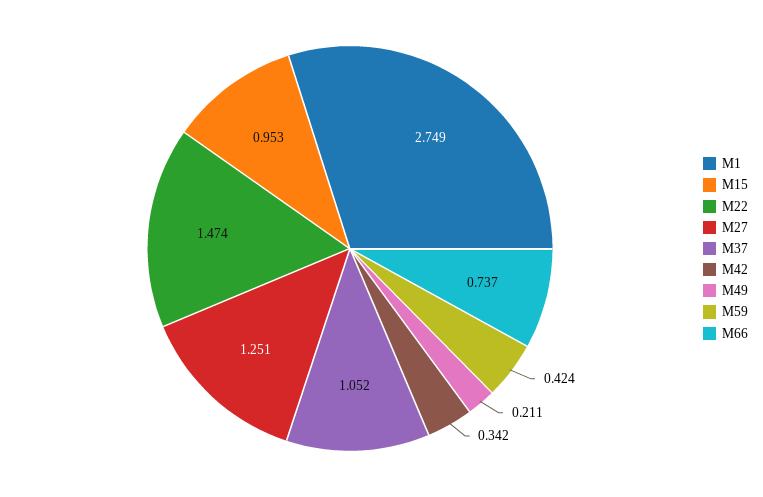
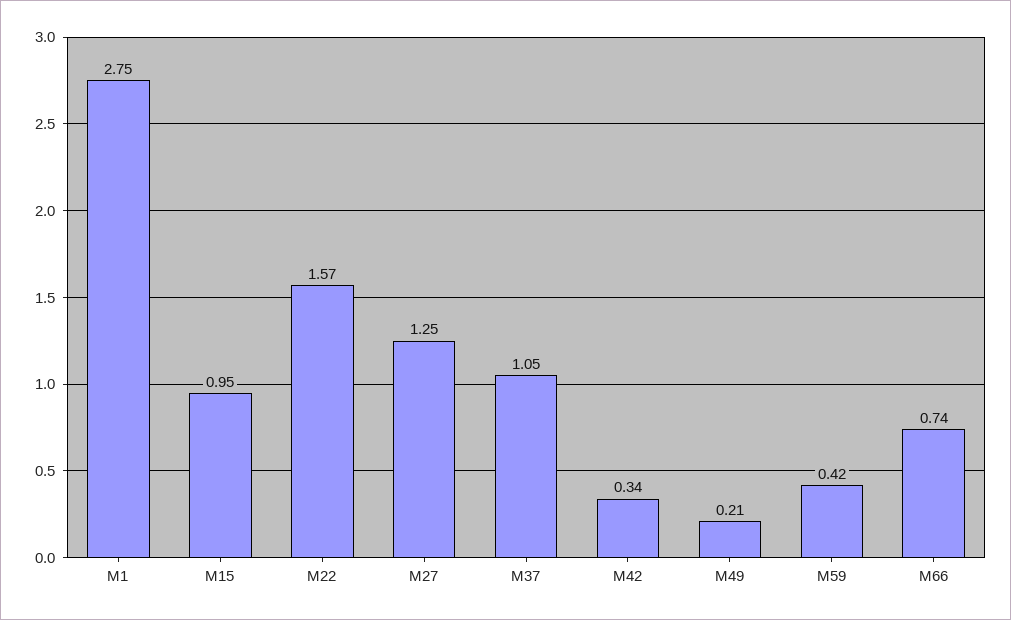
M22: 1.474 -> 1.57

